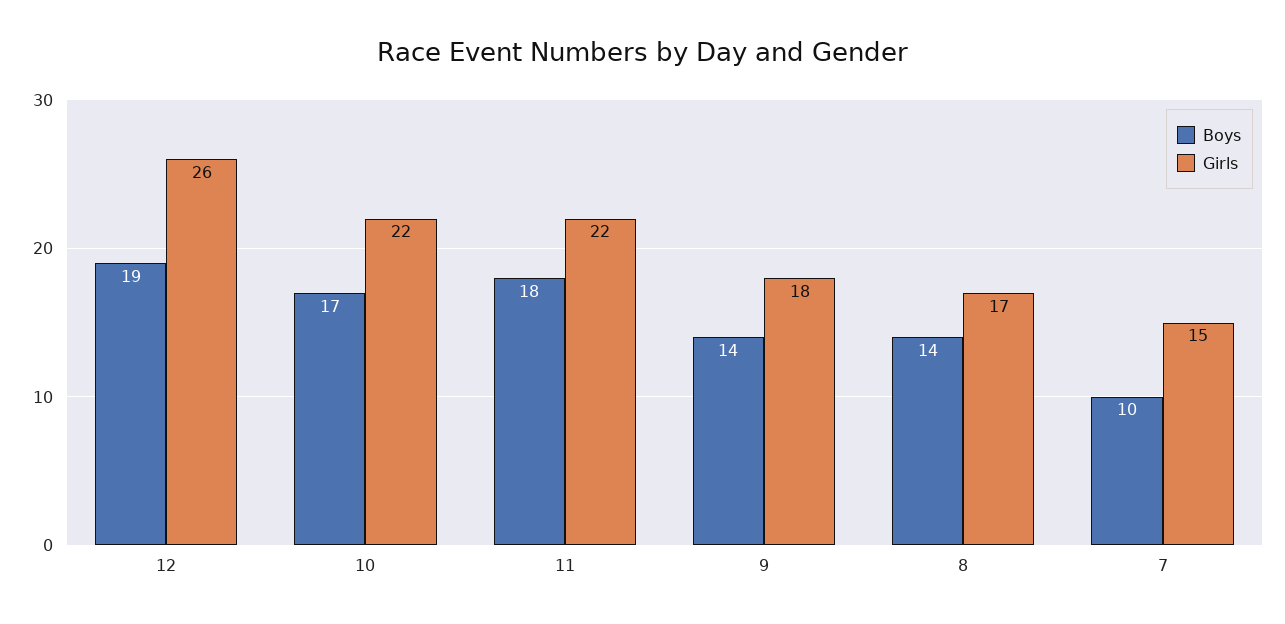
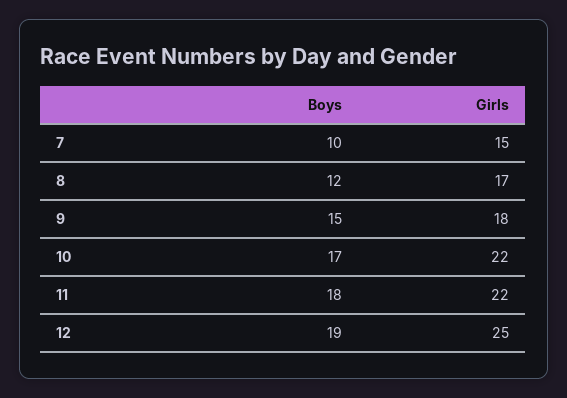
Girls, 12: 26 -> 25
Boys, 9: 14 -> 15
Boys, 8: 14 -> 12

